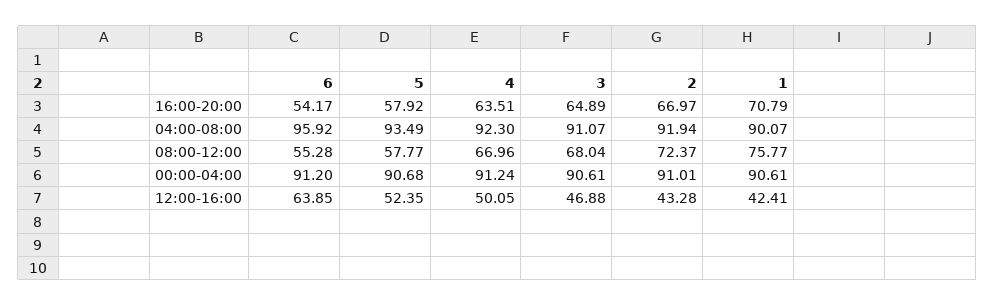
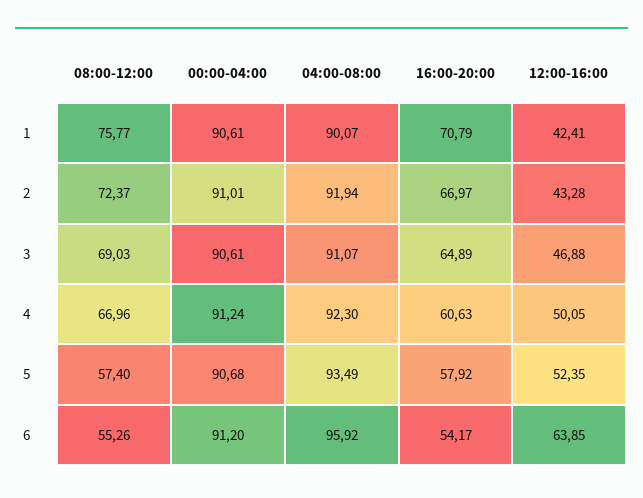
4, 16:00-20:00: 63.51 -> 60.63
6, 08:00-12:00: 55.28 -> 55.26
5, 08:00-12:00: 57.77 -> 57.4
3, 08:00-12:00: 68.04 -> 69.03

